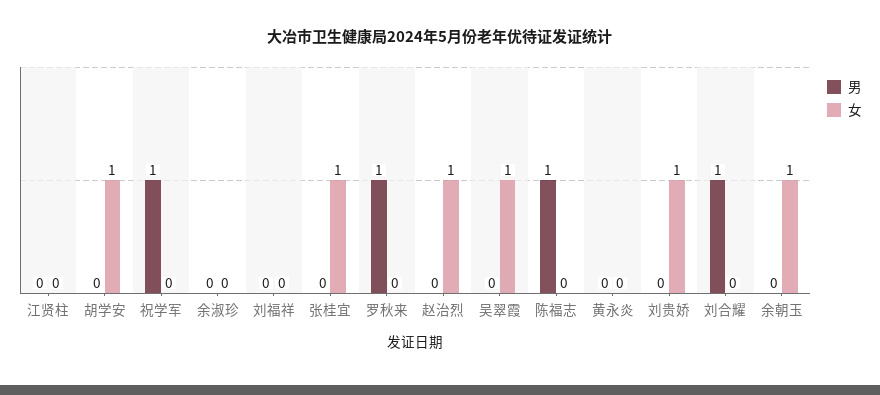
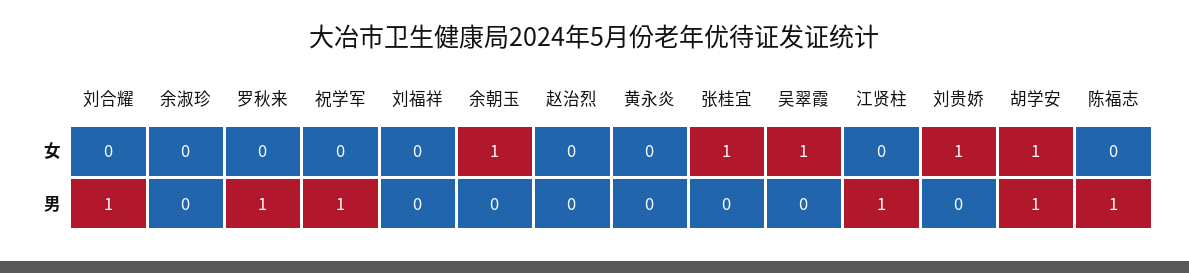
男, 江贤柱: 0 -> 1
男, 胡学安: 0 -> 1
女, 赵治烈: 1 -> 0

